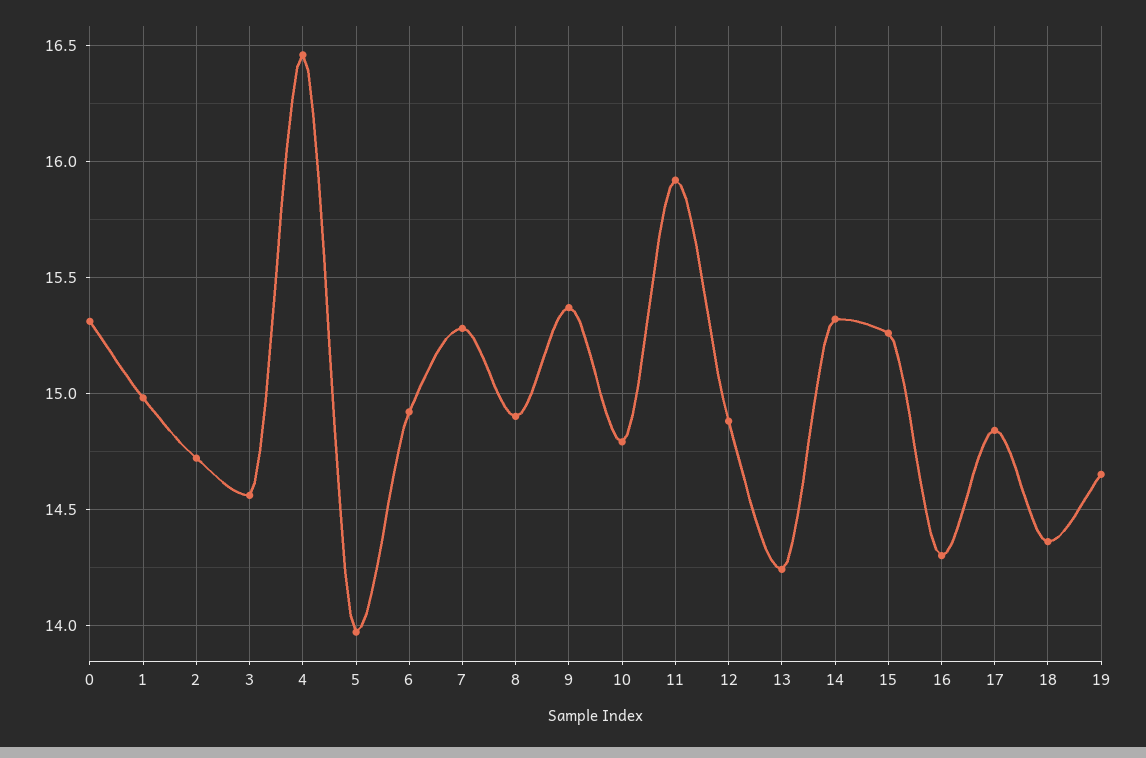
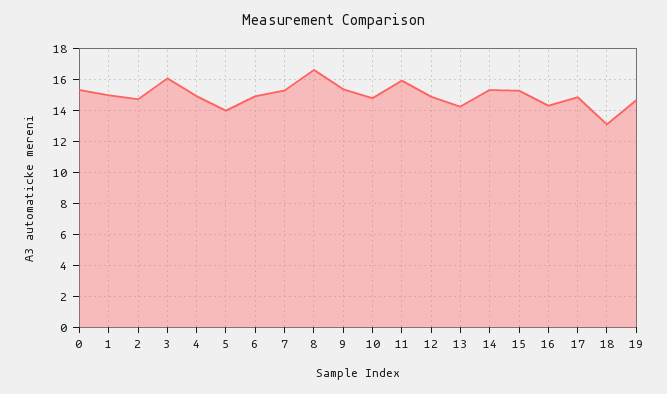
3: 14.55 -> 16
4: 16.45 -> 15
8: 14.9 -> 16.5
18: 14.35 -> 13

